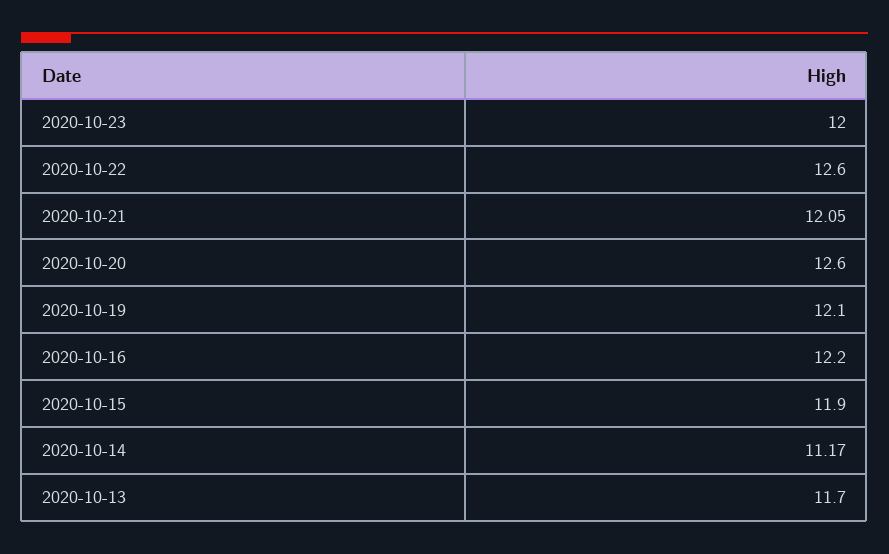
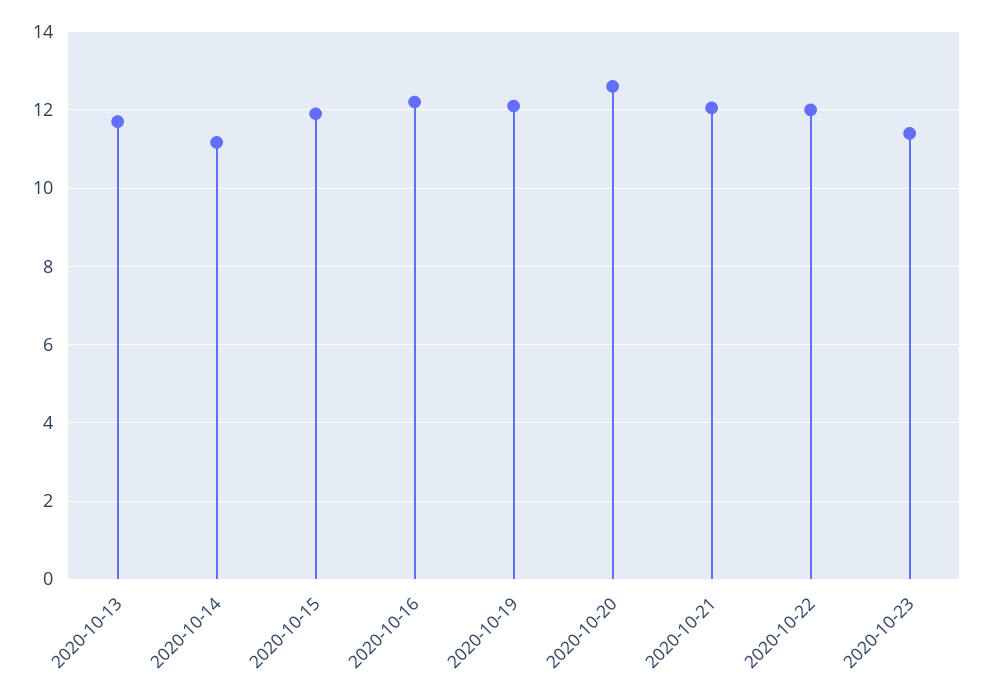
2020-10-23: 12 -> 11.4
2020-10-22: 12.6 -> 12

